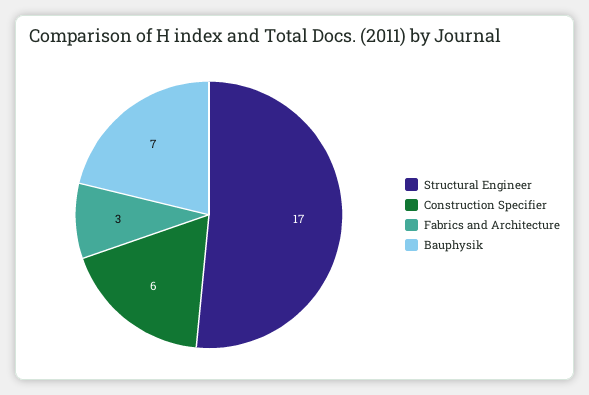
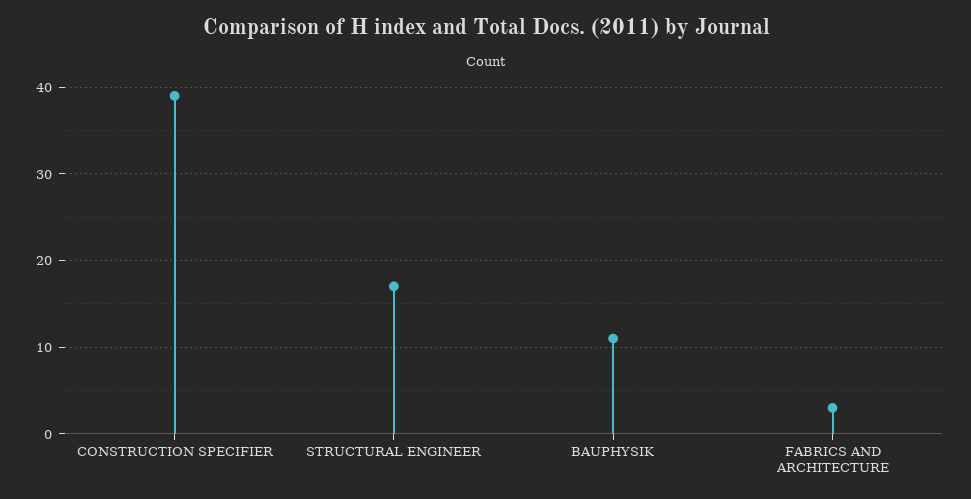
Construction Specifier: 6 -> 39
Bauphysik: 7 -> 11

